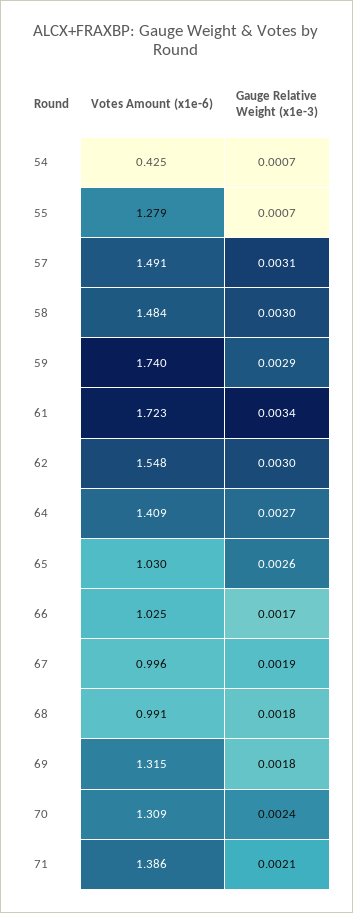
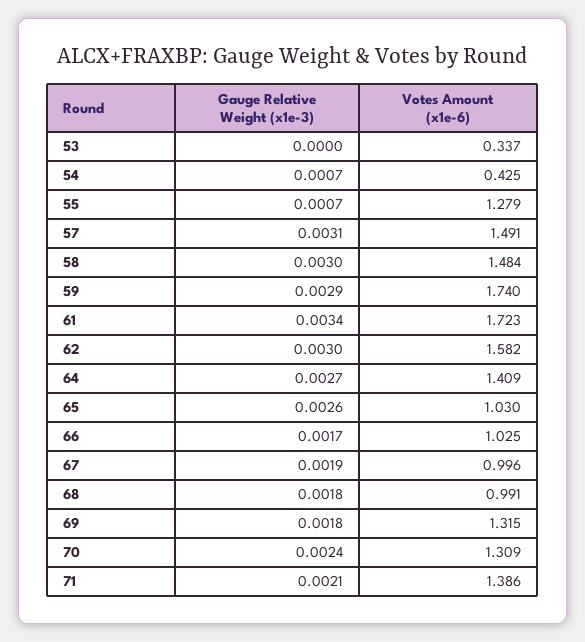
Votes Amount (x1e-6), 62: 1.548 -> 1.582
Gauge Relative Weight (x1e-3), 53: none -> 0
Votes Amount (x1e-6), 53: none -> 0.337

